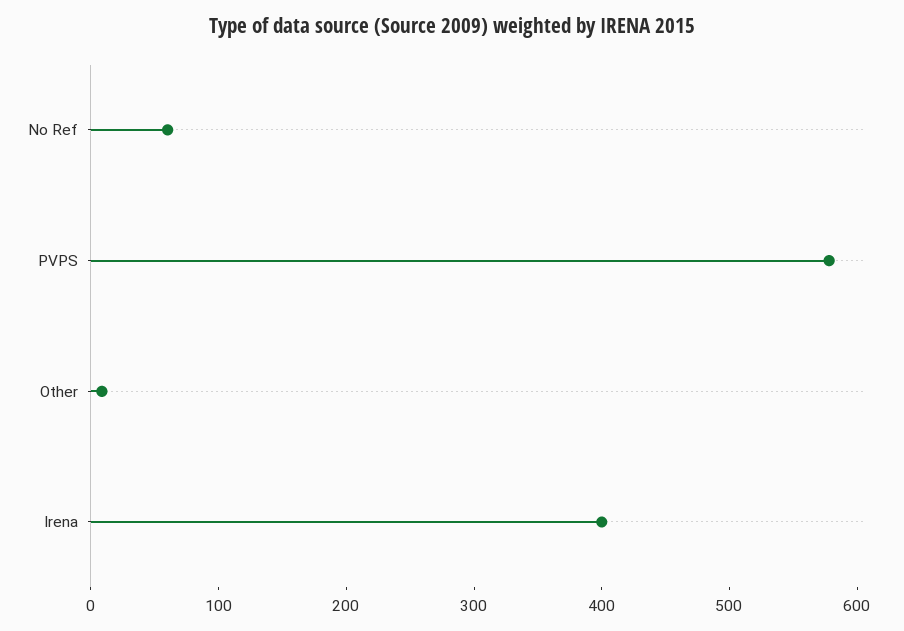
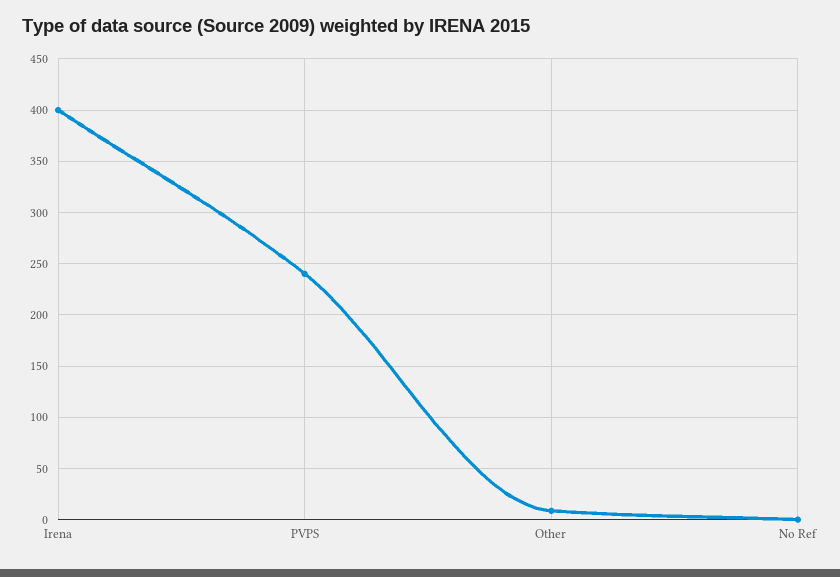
No Ref: 60 -> 0
PVPS: 580 -> 240

